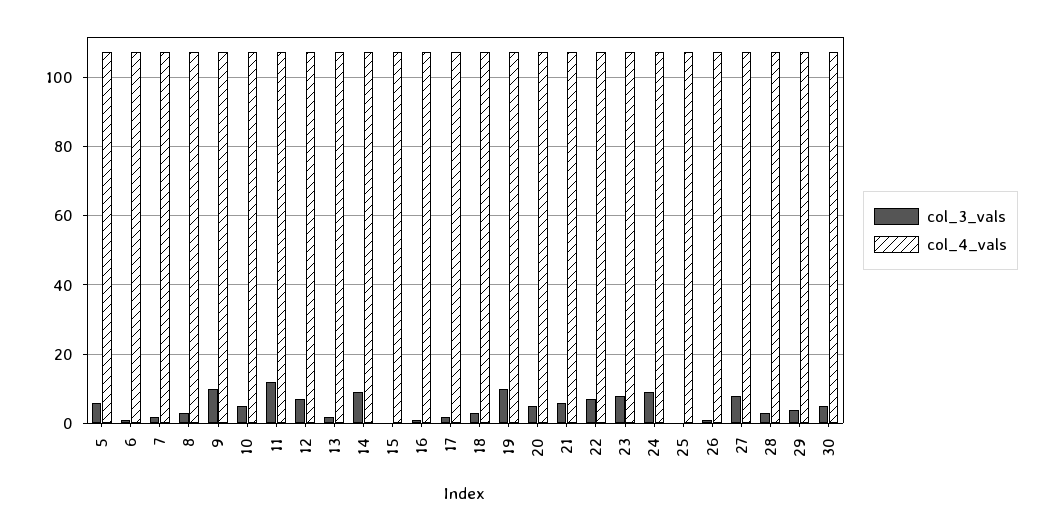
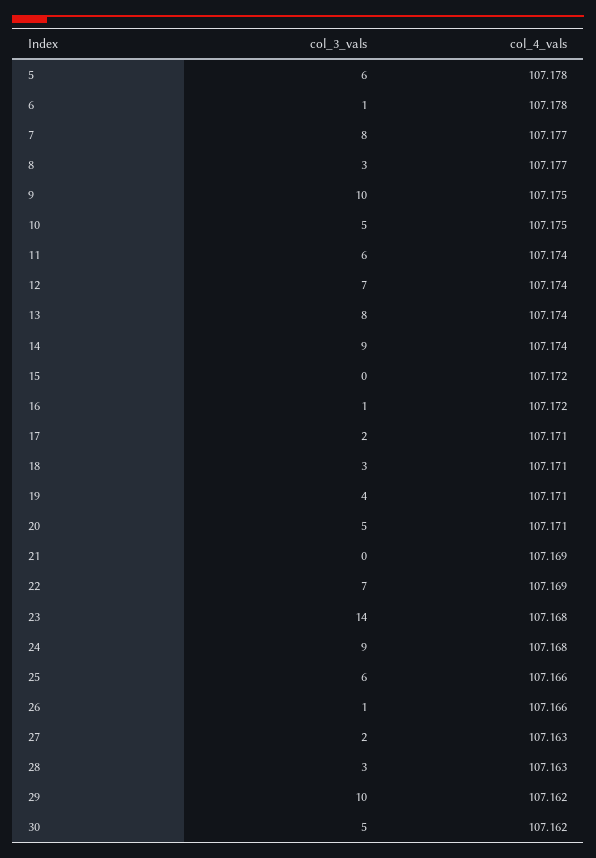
col_3_vals, 7: 2 -> 8
col_3_vals, 11: 12 -> 6
col_3_vals, 13: 2 -> 8
col_3_vals, 19: 10 -> 4
col_3_vals, 21: 6 -> 0
col_3_vals, 23: 8 -> 14
col_3_vals, 25: 0 -> 6
col_3_vals, 27: 8 -> 2
col_3_vals, 29: 4 -> 10

